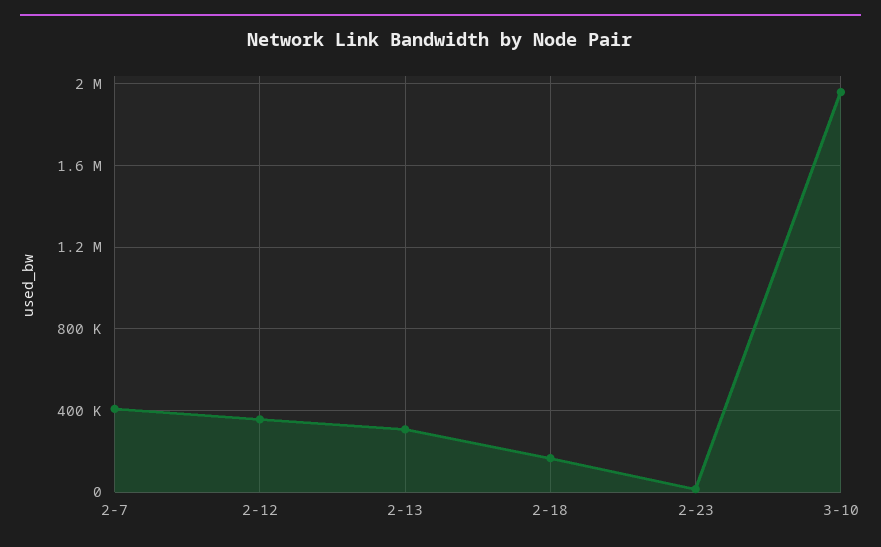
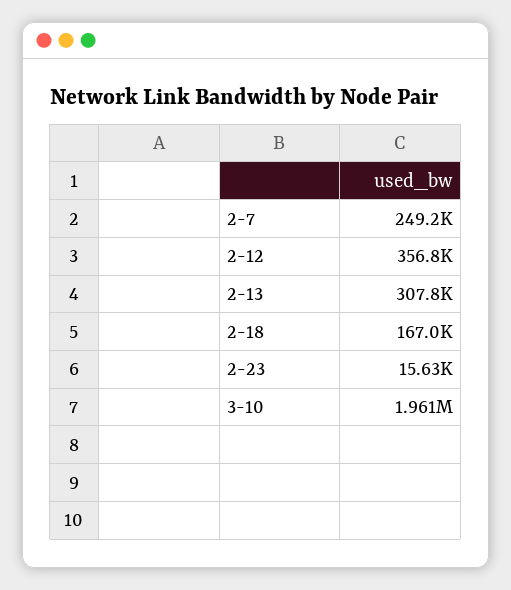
2-7: 400000 -> 249200

